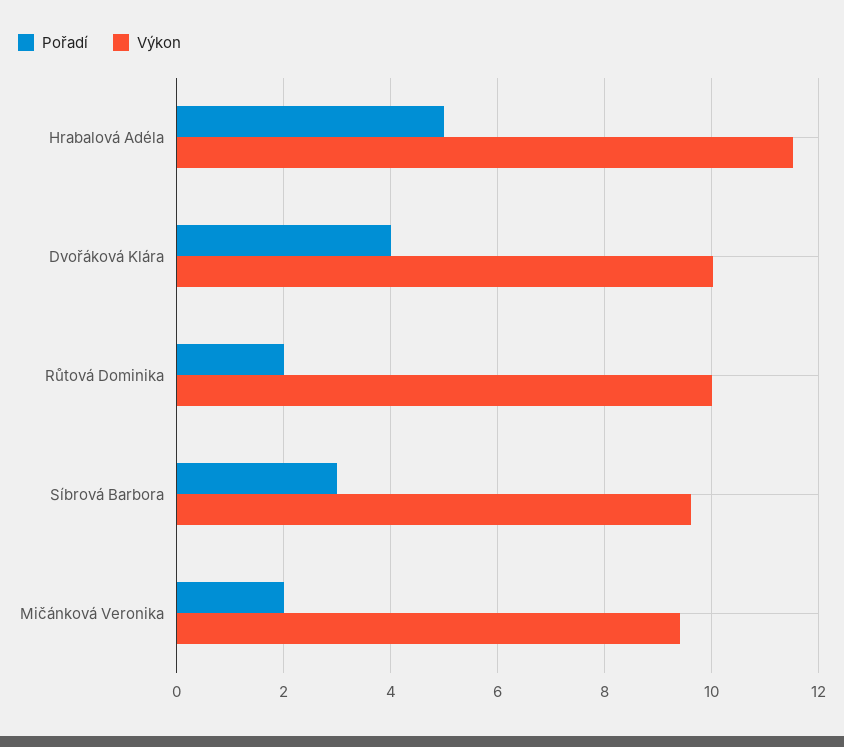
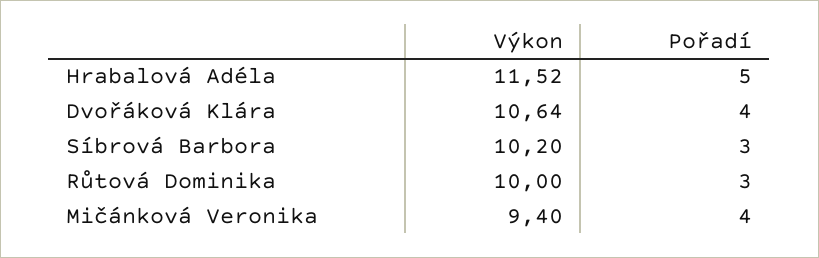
Výkon, Dvořáková Klára: 10 -> 10.64
Pořadí, Růtová Dominika: 2 -> 3
Výkon, Síbrová Barbora: 9.6 -> 10.2
Pořadí, Mičánková Veronika: 2 -> 4

